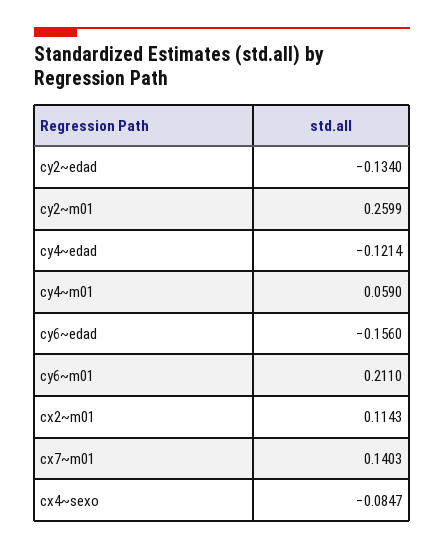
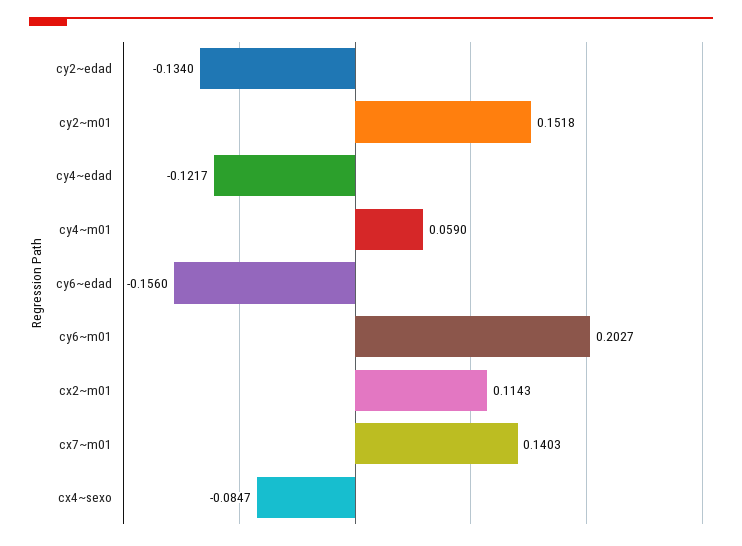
cy2~m01: 0.2599 -> 0.1518
cy4~edad: -0.1214 -> -0.1217
cy6~m01: 0.211 -> 0.2027

